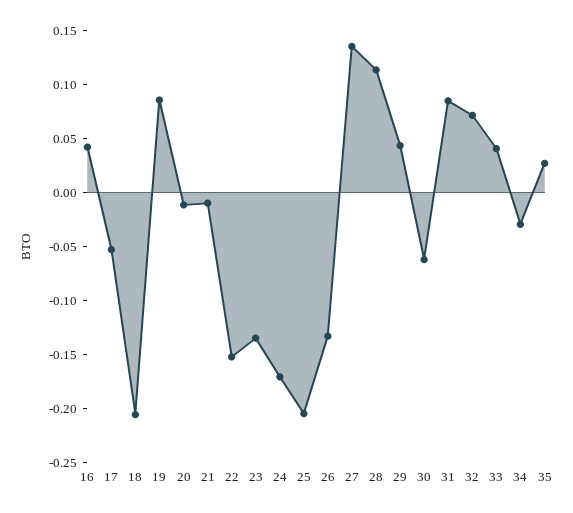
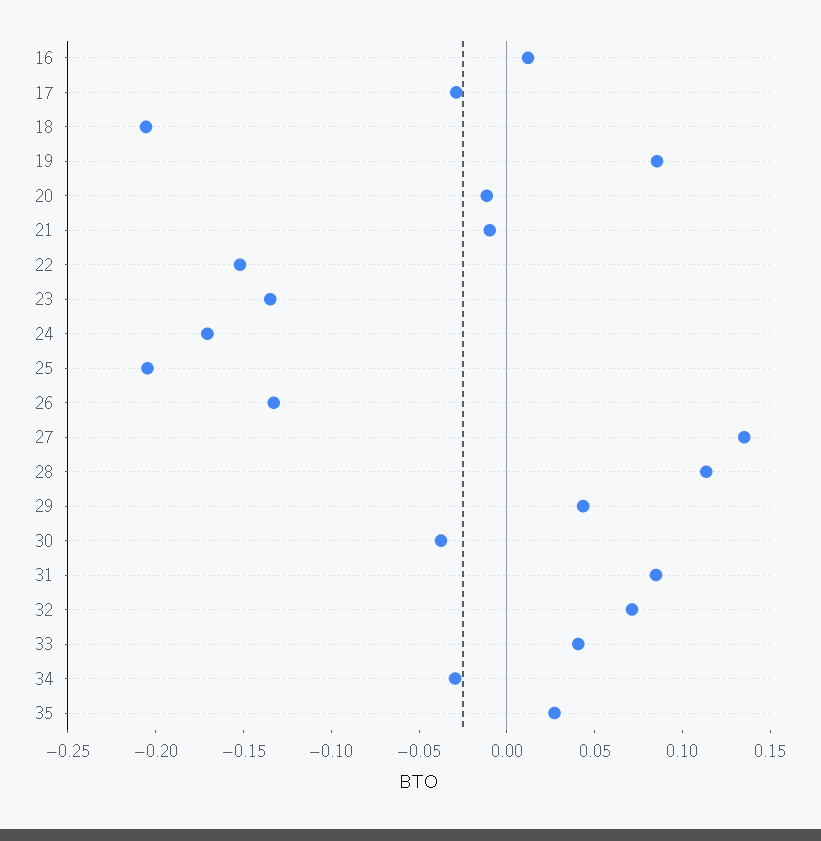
16: 0.04 -> 0.01
17: -0.05 -> -0.03
30: -0.06 -> -0.04

